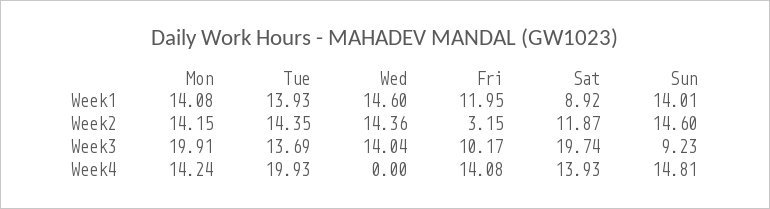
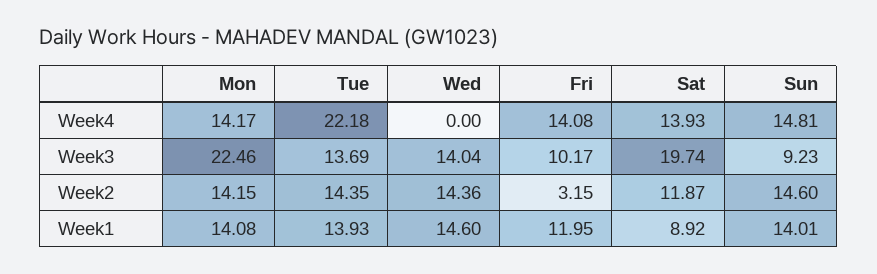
Mon, Week3: 19.91 -> 22.46
Mon, Week4: 14.24 -> 14.17
Tue, Week4: 19.93 -> 22.18

